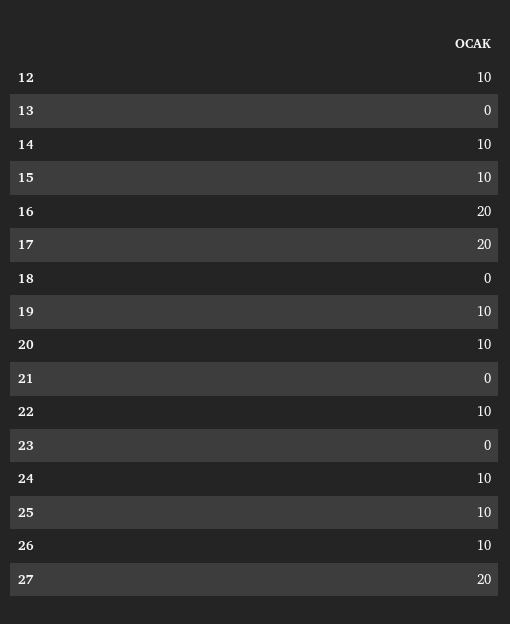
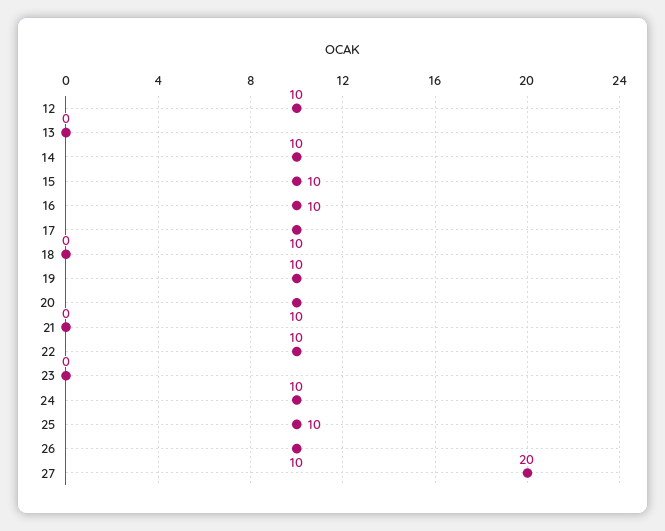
16: 20 -> 10
17: 20 -> 10

